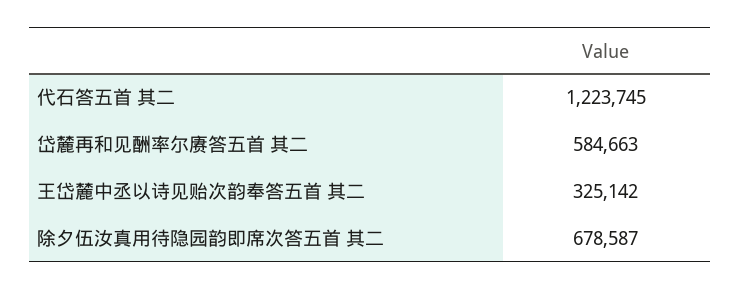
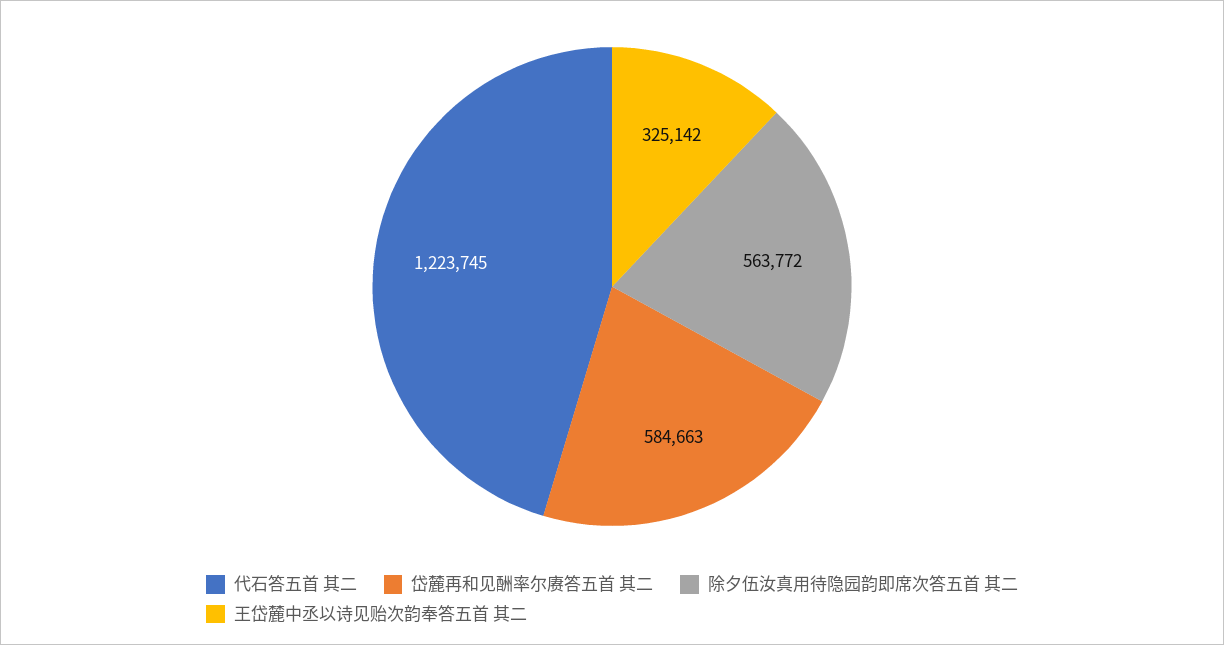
除夕伍汝真用待隐园韵即席次答五首 其二: 678587 -> 563772

